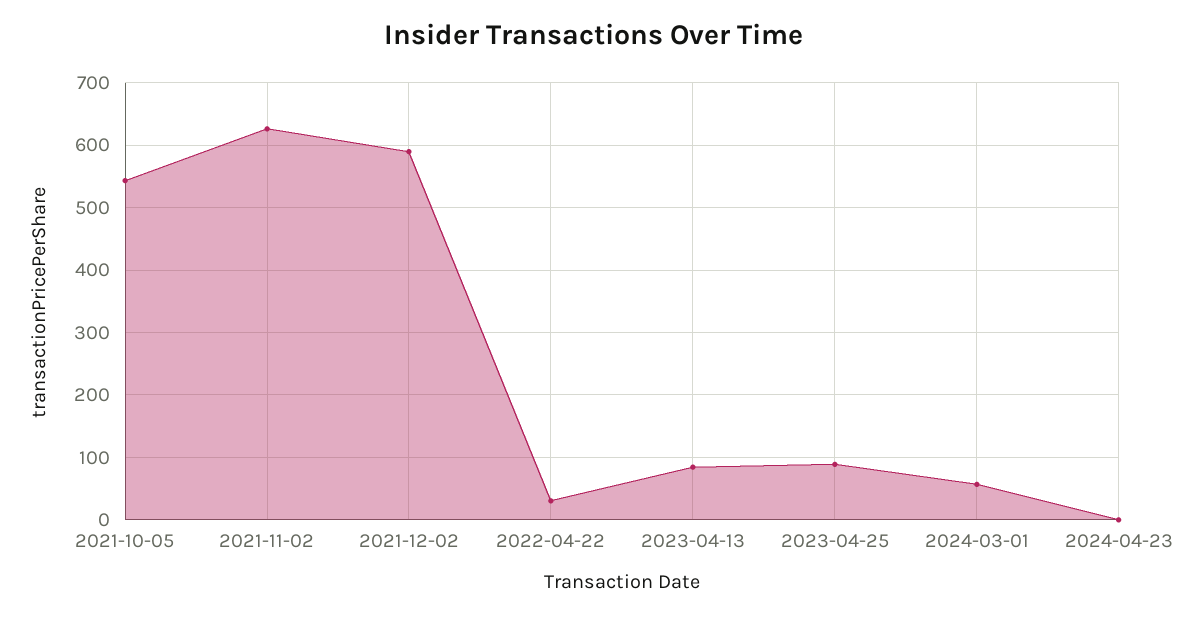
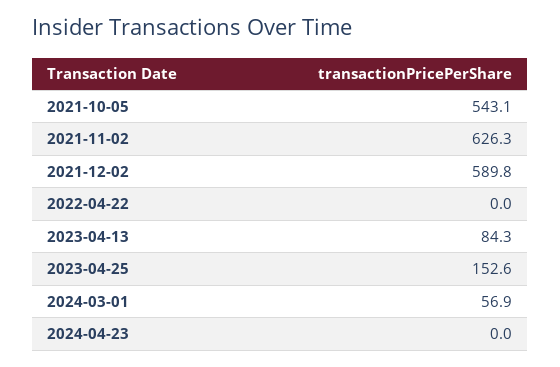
2022-04-22: 30 -> 0
2023-04-25: 90 -> 152.6

